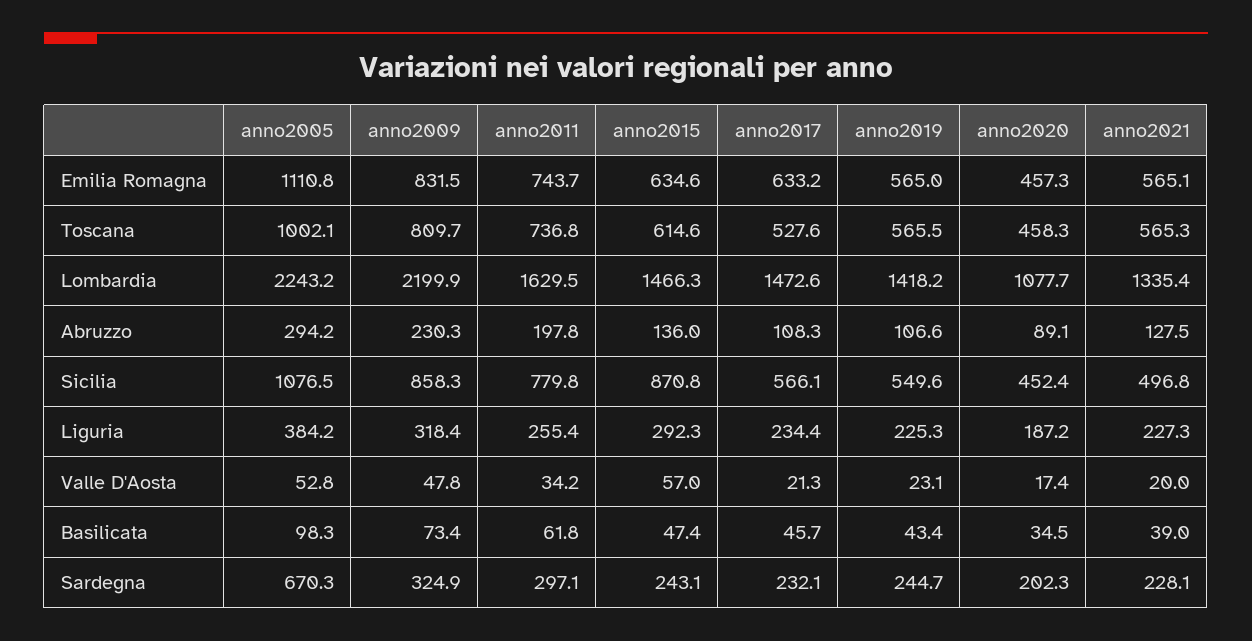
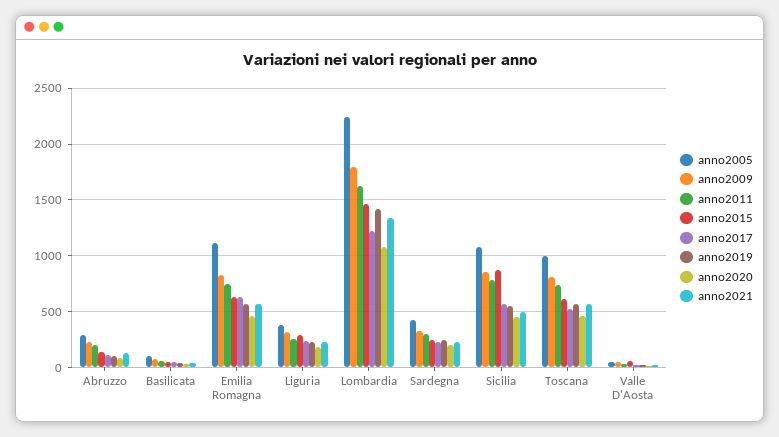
anno2009, Lombardia: 2199.9 -> 1800
anno2017, Lombardia: 1472.6 -> 1200
anno2005, Sardegna: 670.3 -> 400

